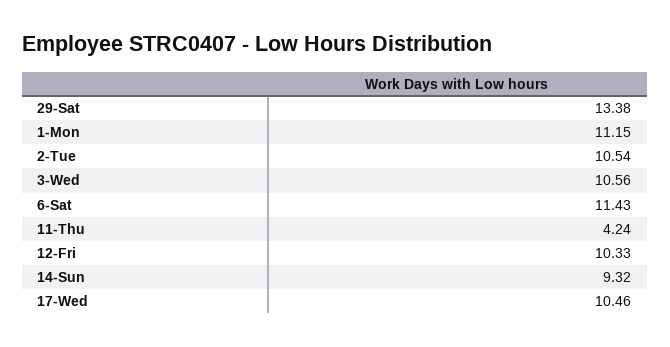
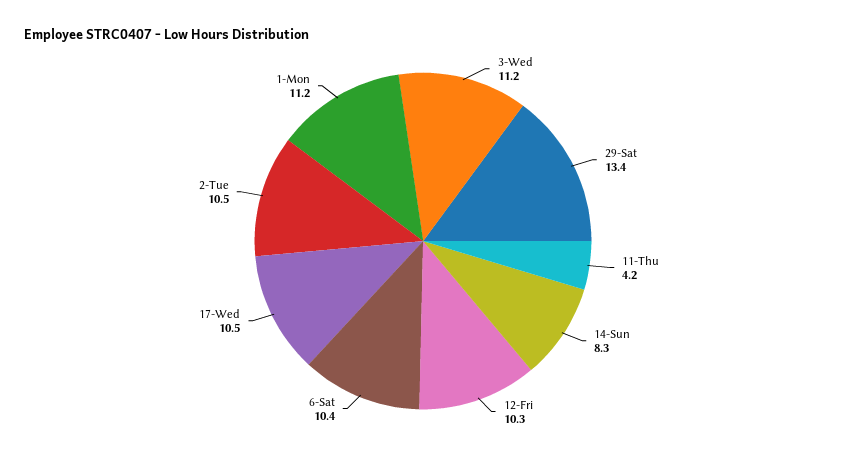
3-Wed: 10.56 -> 11.2
6-Sat: 11.43 -> 10.4
14-Sun: 9.32 -> 8.3

